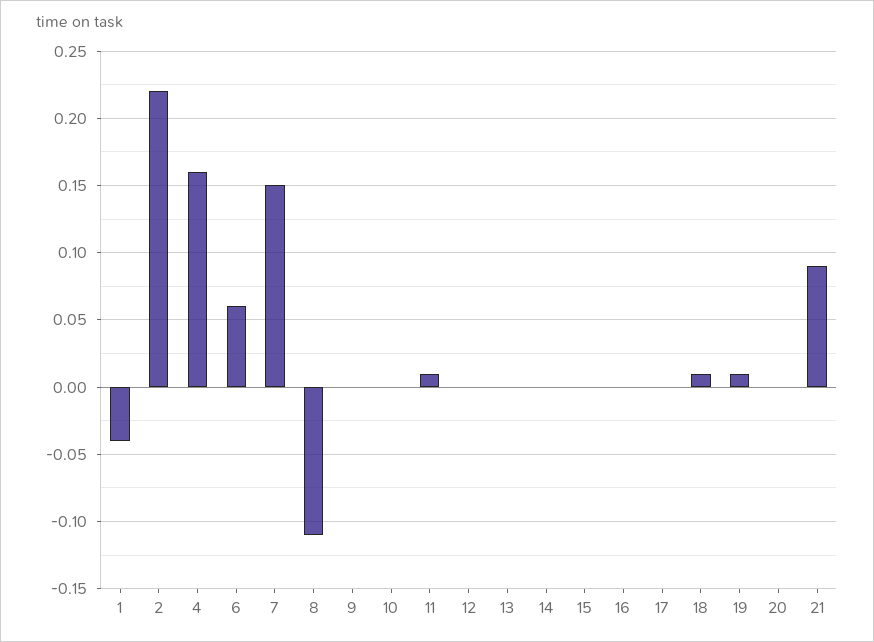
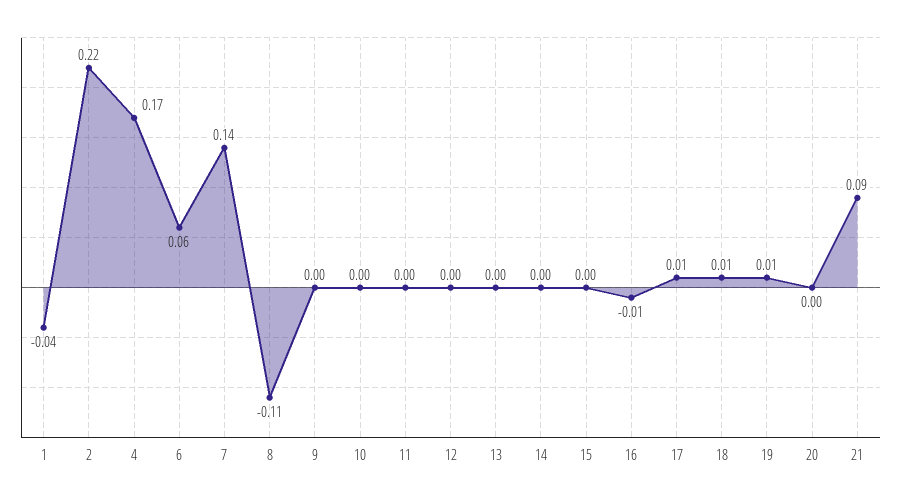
4: 0.16 -> 0.17
7: 0.15 -> 0.14
11: 0.01 -> 0
16: 0 -> -0.01
17: 0 -> 0.01

